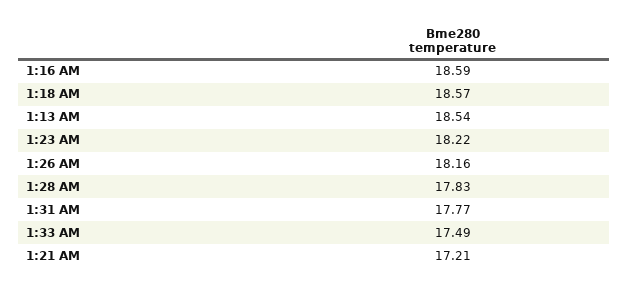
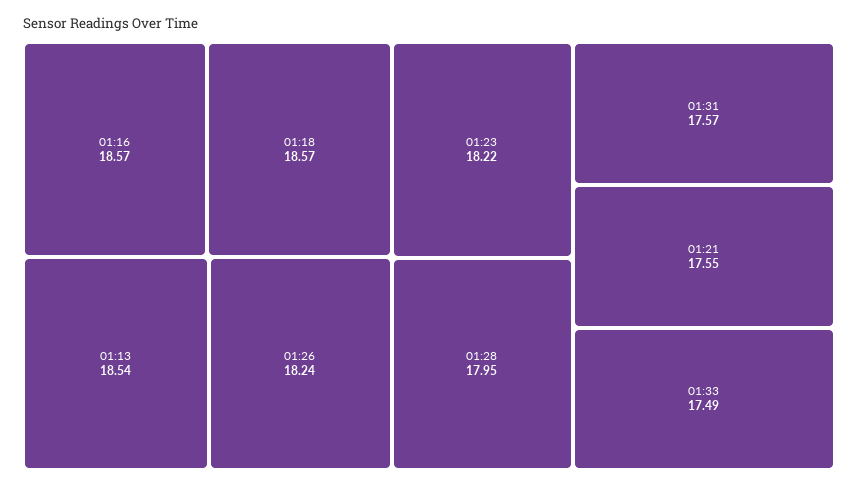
1:16 AM: 18.59 -> 18.57
1:26 AM: 18.16 -> 18.24
1:28 AM: 17.83 -> 17.95
1:31 AM: 17.77 -> 17.57
1:21 AM: 17.21 -> 17.55

